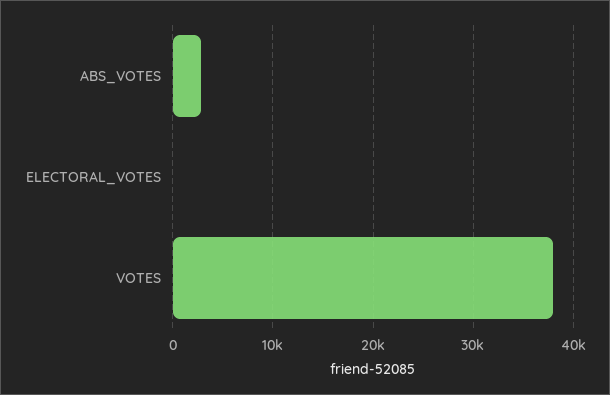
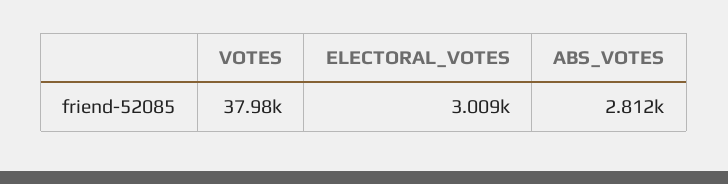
ELECTORAL_VOTES: 0 -> 3009

